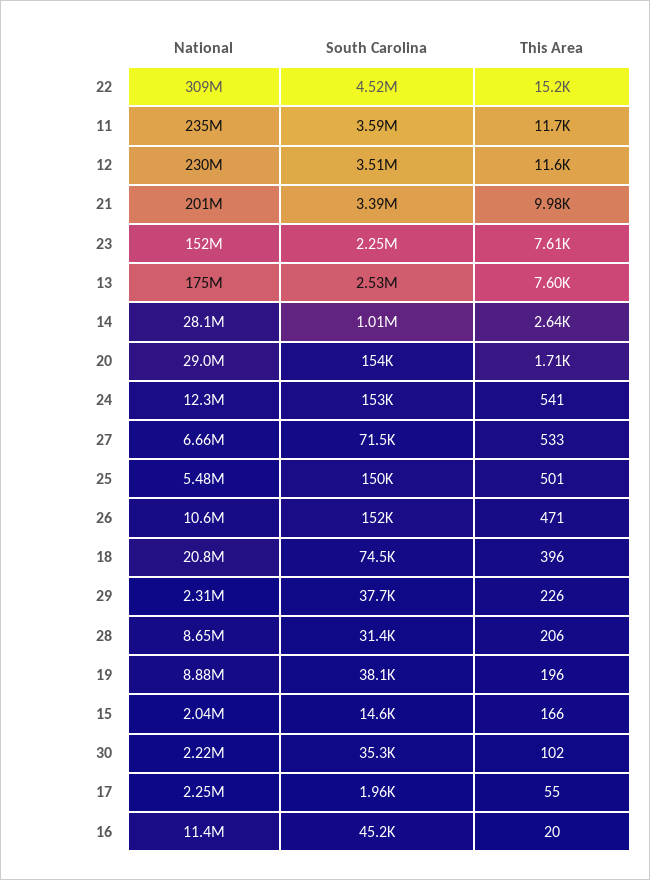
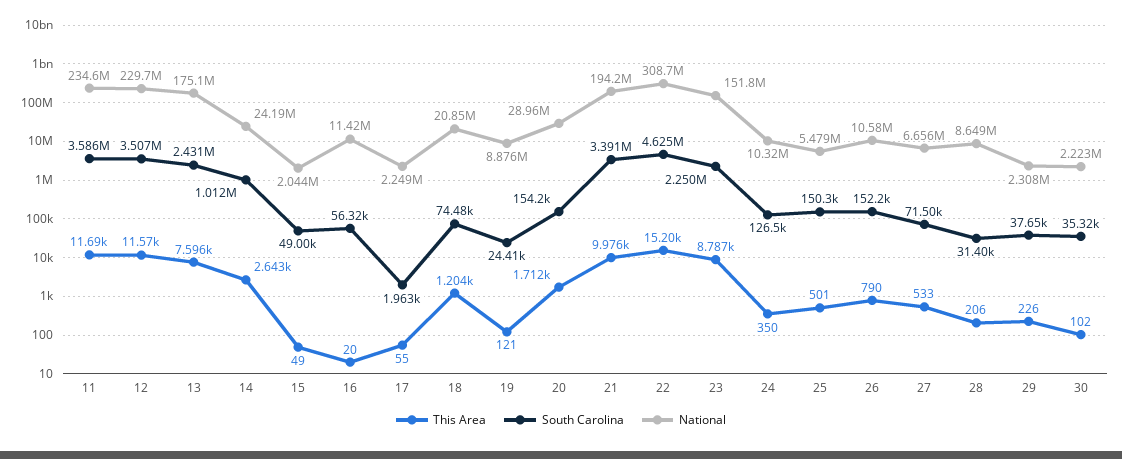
South Carolina, 22: 4520000 -> 4625000
National, 21: 201000000 -> 194200000
This Area, 23: 7610 -> 8787
South Carolina, 13: 2530000 -> 2431000
National, 14: 28100000 -> 24190000
National, 24: 12300000 -> 10320000
South Carolina, 24: 153000 -> 126500
This Area, 24: 541 -> 350
This Area, 26: 471 -> 790
This Area, 18: 396 -> 1204
South Carolina, 19: 38100 -> 24410
This Area, 19: 196 -> 121
South Carolina, 15: 14600 -> 49000
This Area, 15: 166 -> 49
South Carolina, 16: 45200 -> 56320

